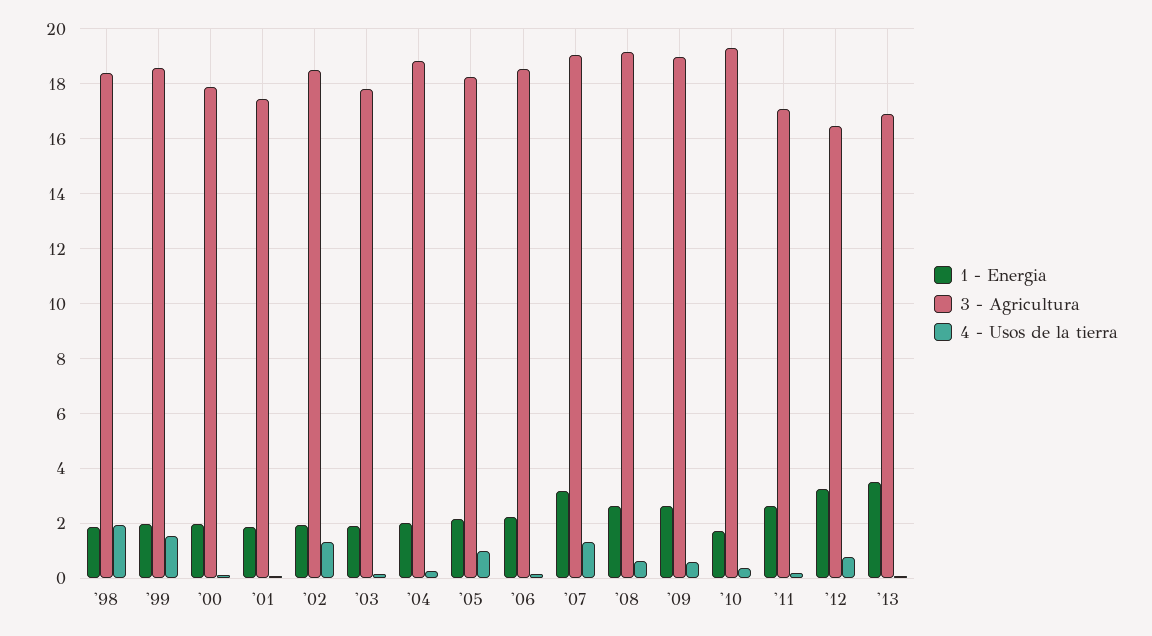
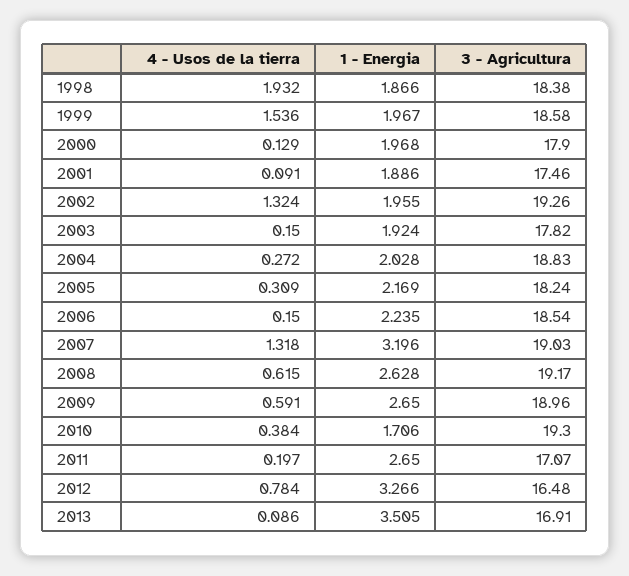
3 - Agricultura, '02: 18.5 -> 19.26
4 - Usos de la tierra, '05: 1 -> 0.309

